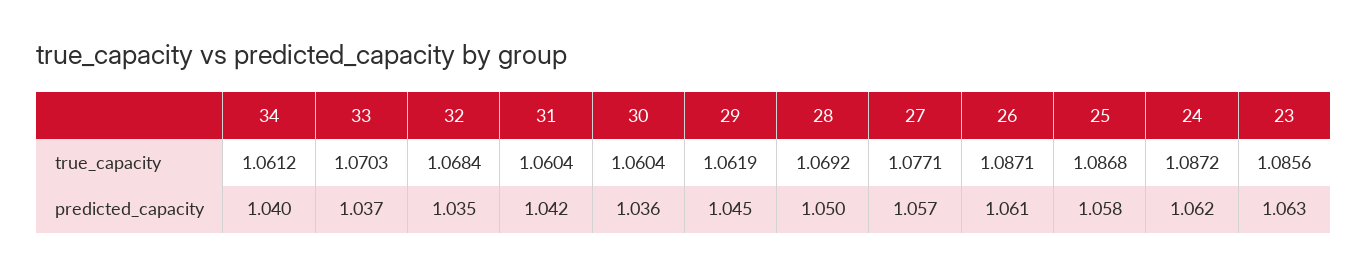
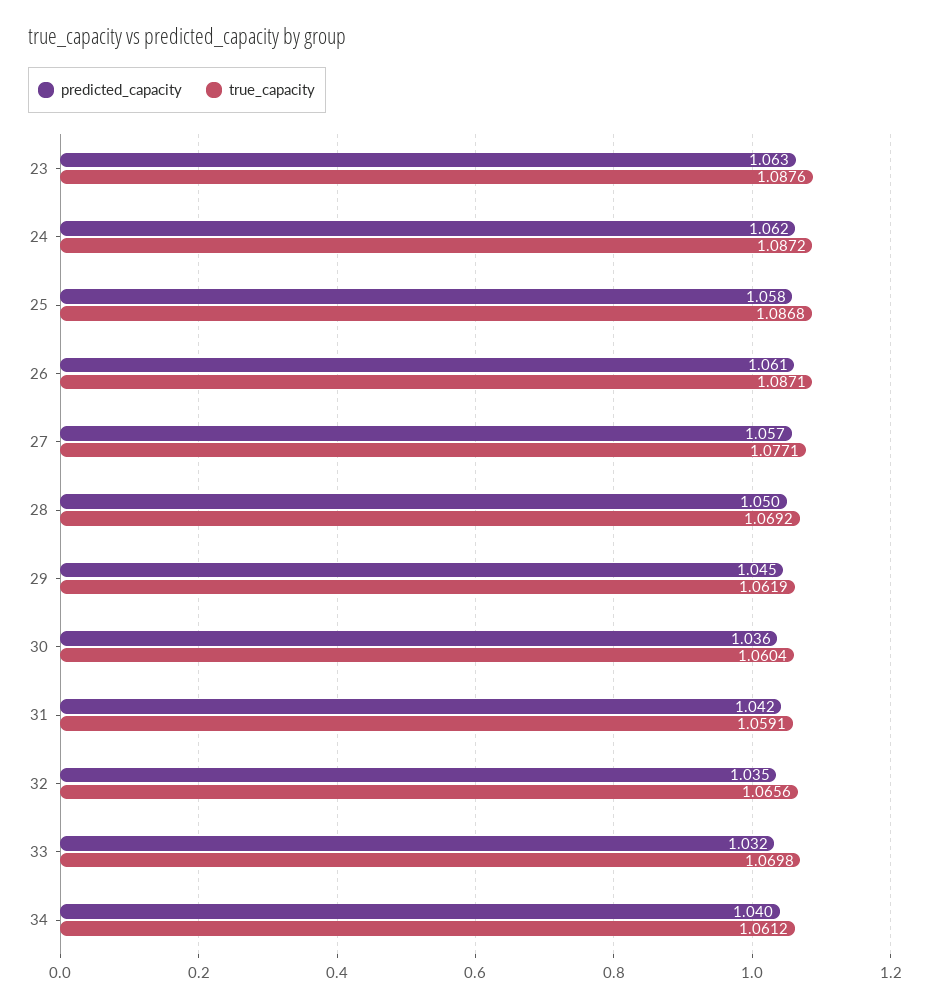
true_capacity, 33: 1.0703 -> 1.0698
true_capacity, 32: 1.0684 -> 1.0656
true_capacity, 31: 1.0604 -> 1.0591
true_capacity, 23: 1.0856 -> 1.0876
predicted_capacity, 33: 1.037 -> 1.032

